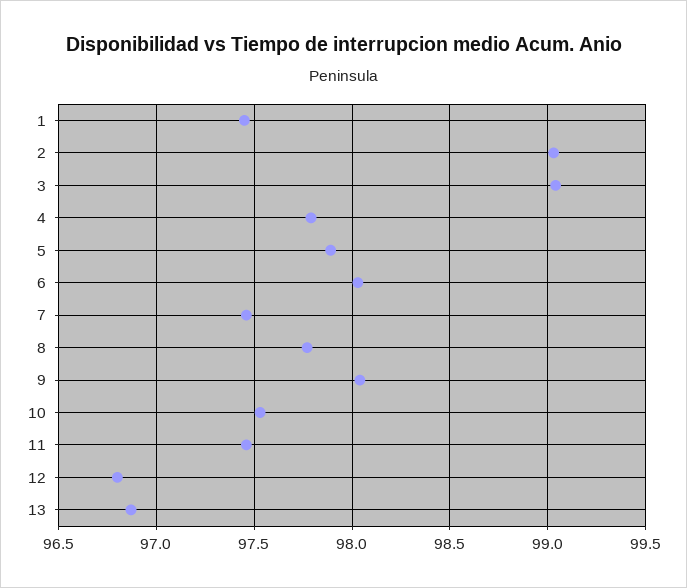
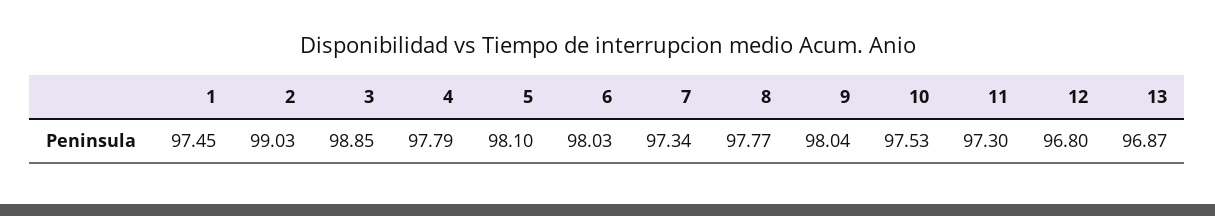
3: 99.05 -> 98.85
5: 97.9 -> 98.1
7: 97.45 -> 97.34
11: 97.45 -> 97.3

